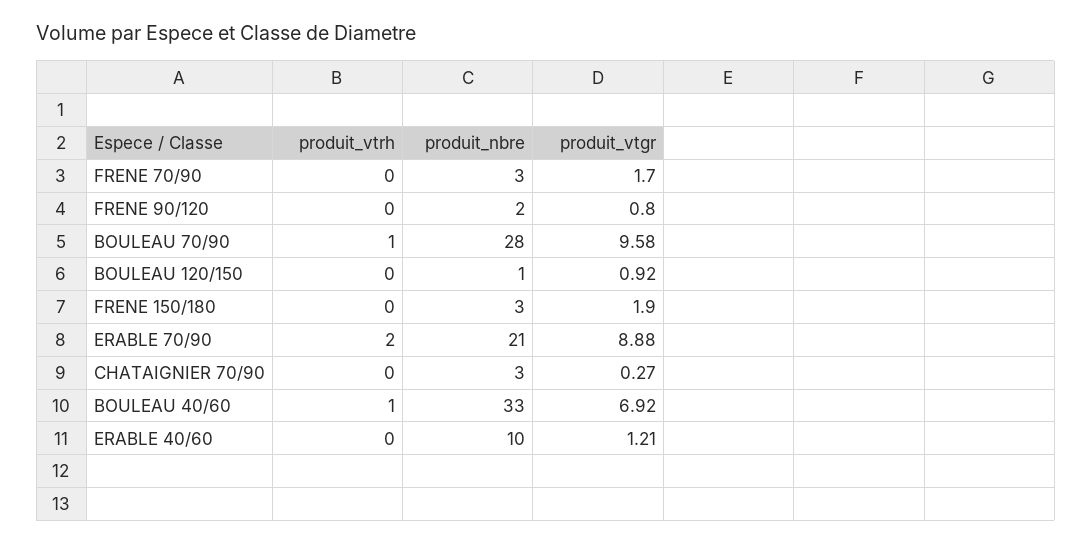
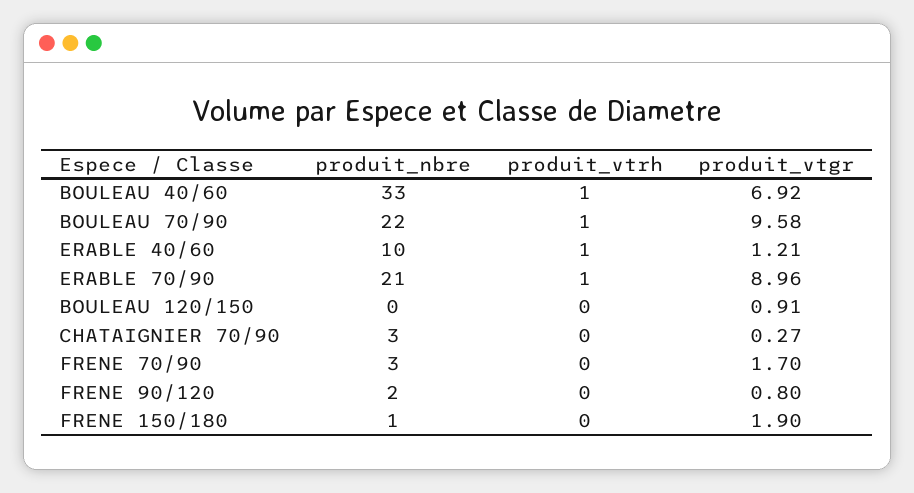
produit_nbre, BOULEAU 70/90: 28 -> 22
produit_nbre, BOULEAU 120/150: 1 -> 0
produit_vtgr, BOULEAU 120/150: 0.92 -> 0.91
produit_nbre, FRENE 150/180: 3 -> 1
produit_vtrh, ERABLE 70/90: 2 -> 1
produit_vtgr, ERABLE 70/90: 8.88 -> 8.96
produit_vtrh, ERABLE 40/60: 0 -> 1

